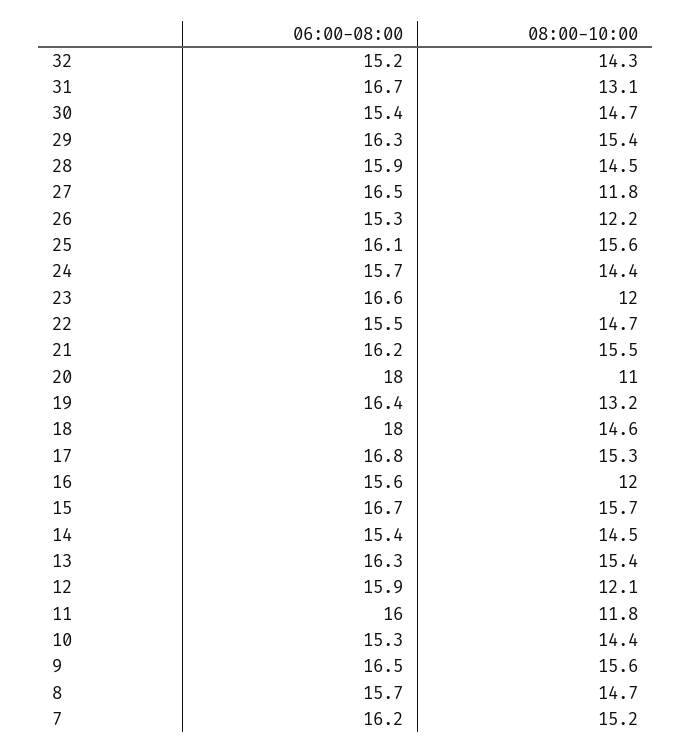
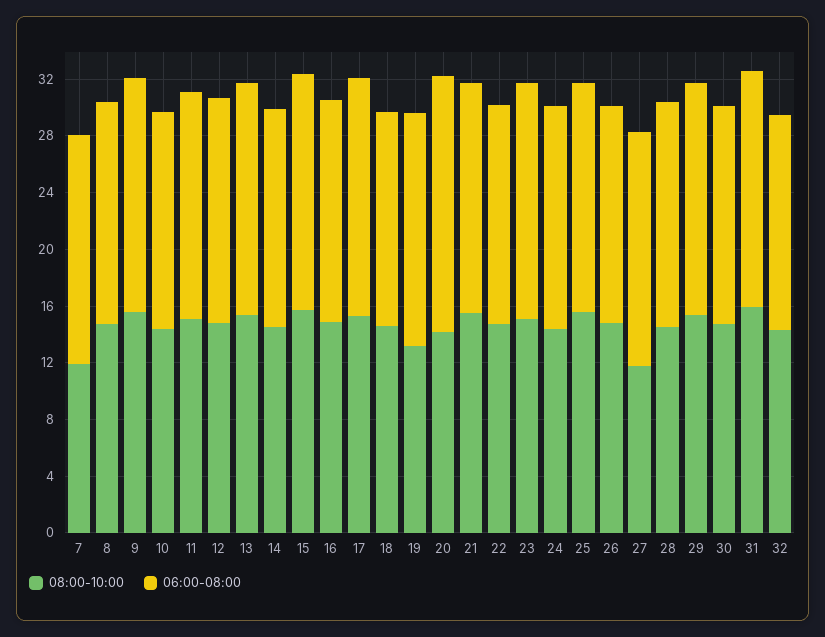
08:00-10:00, 31: 13.1 -> 16
08:00-10:00, 26: 12.2 -> 15
08:00-10:00, 23: 12 -> 15
08:00-10:00, 20: 11 -> 14
06:00-08:00, 18: 18 -> 15
08:00-10:00, 16: 12 -> 15
08:00-10:00, 12: 12.1 -> 15
08:00-10:00, 11: 11.8 -> 15
08:00-10:00, 7: 15.2 -> 12

